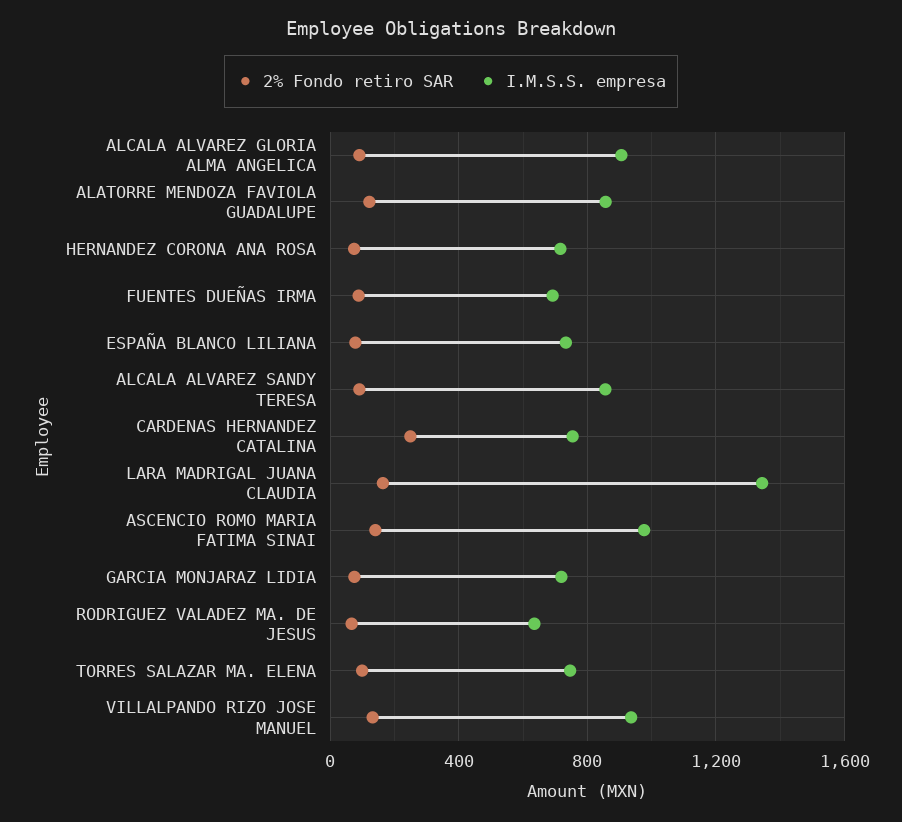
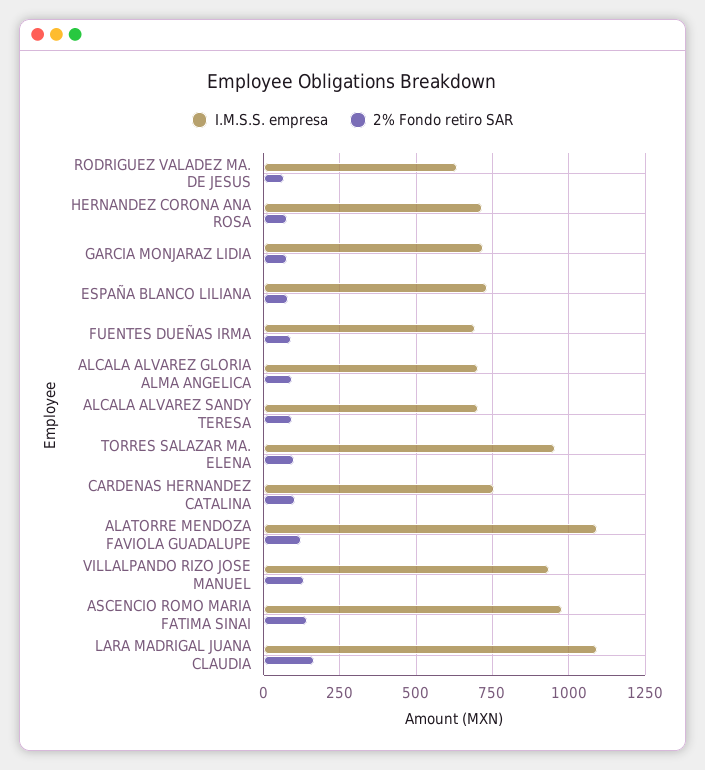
I.M.S.S. empresa, ALCALA ALVAREZ GLORIA ALMA ANGELICA: 900 -> 700
I.M.S.S. empresa, ALATORRE MENDOZA FAVIOLA GUADALUPE: 850 -> 1100
I.M.S.S. empresa, ALCALA ALVAREZ SANDY TERESA: 850 -> 700
2% Fondo retiro SAR, CARDENAS HERNANDEZ CATALINA: 250 -> 100
I.M.S.S. empresa, LARA MADRIGAL JUANA CLAUDIA: 1350 -> 1100
I.M.S.S. empresa, TORRES SALAZAR MA. ELENA: 750 -> 950

